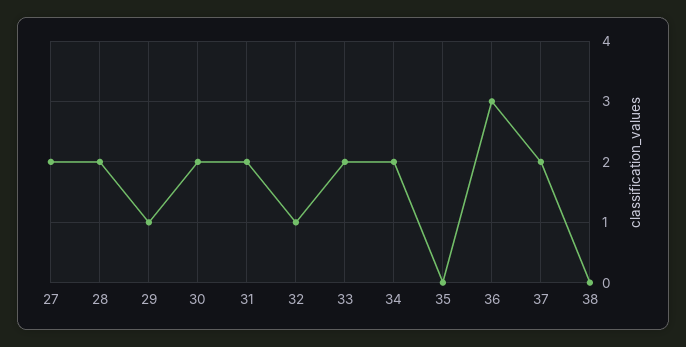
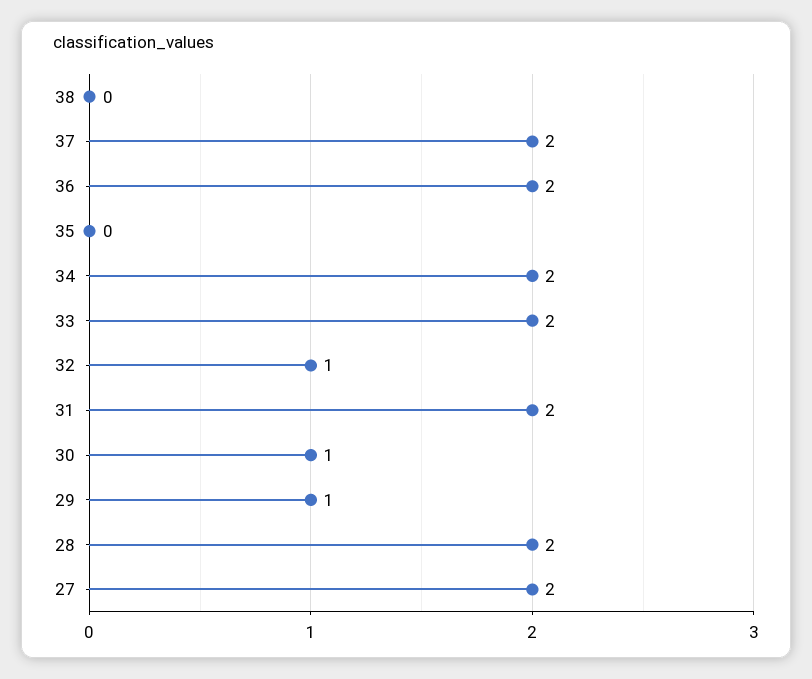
30: 2 -> 1
36: 3 -> 2

